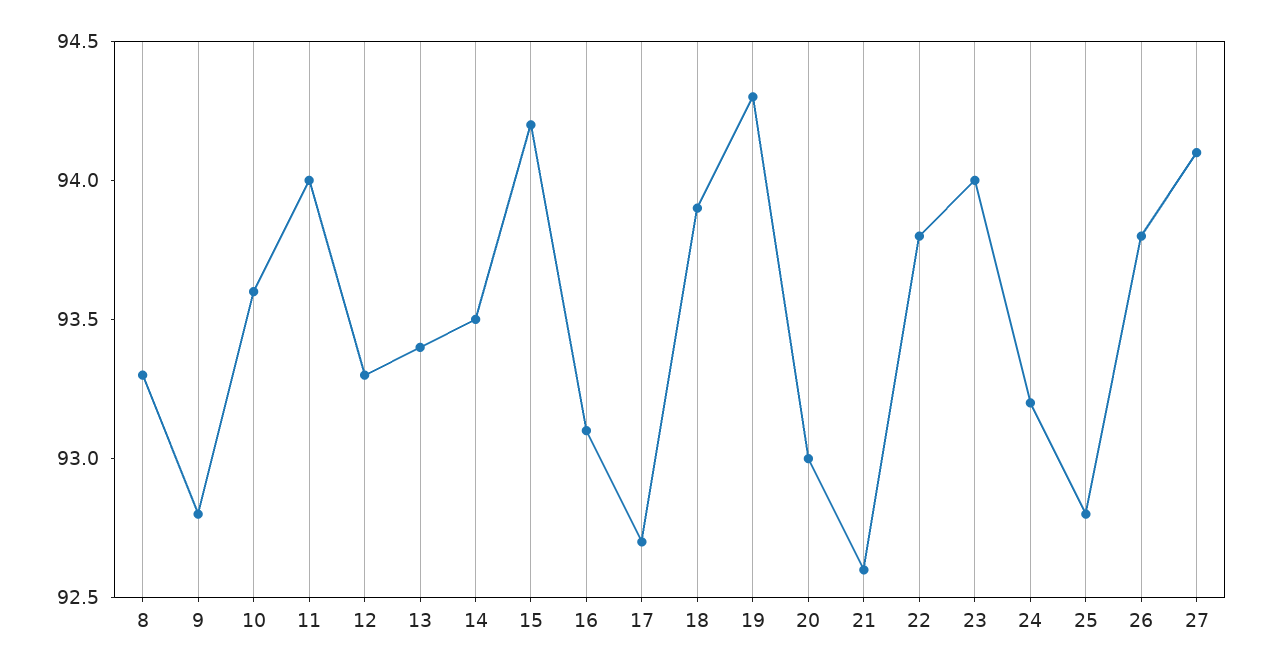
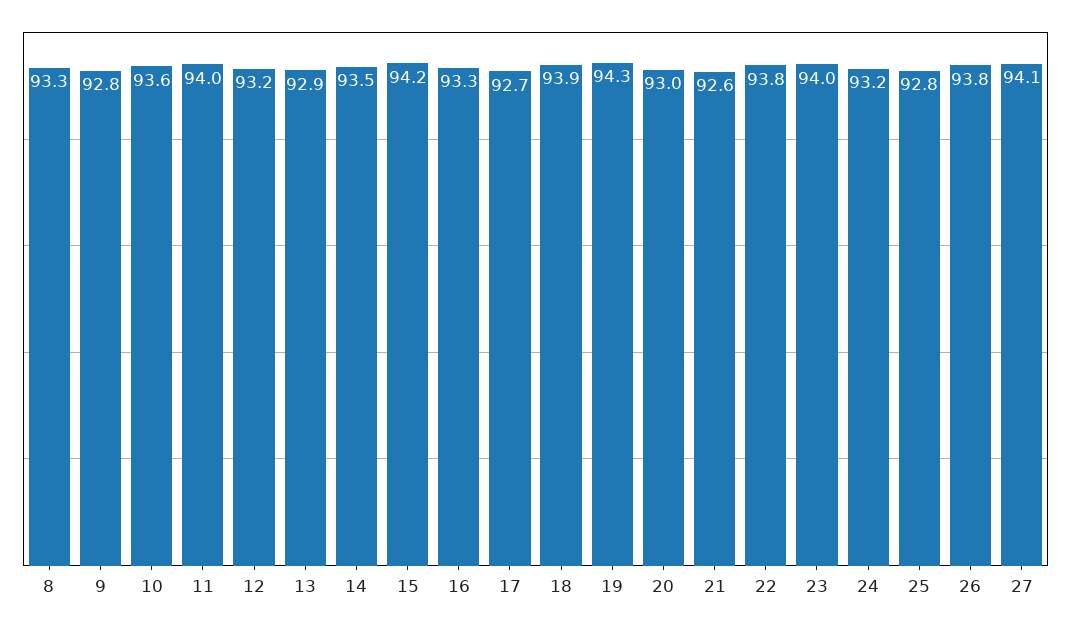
12: 93.3 -> 93.2
13: 93.4 -> 92.9
16: 93.1 -> 93.3

